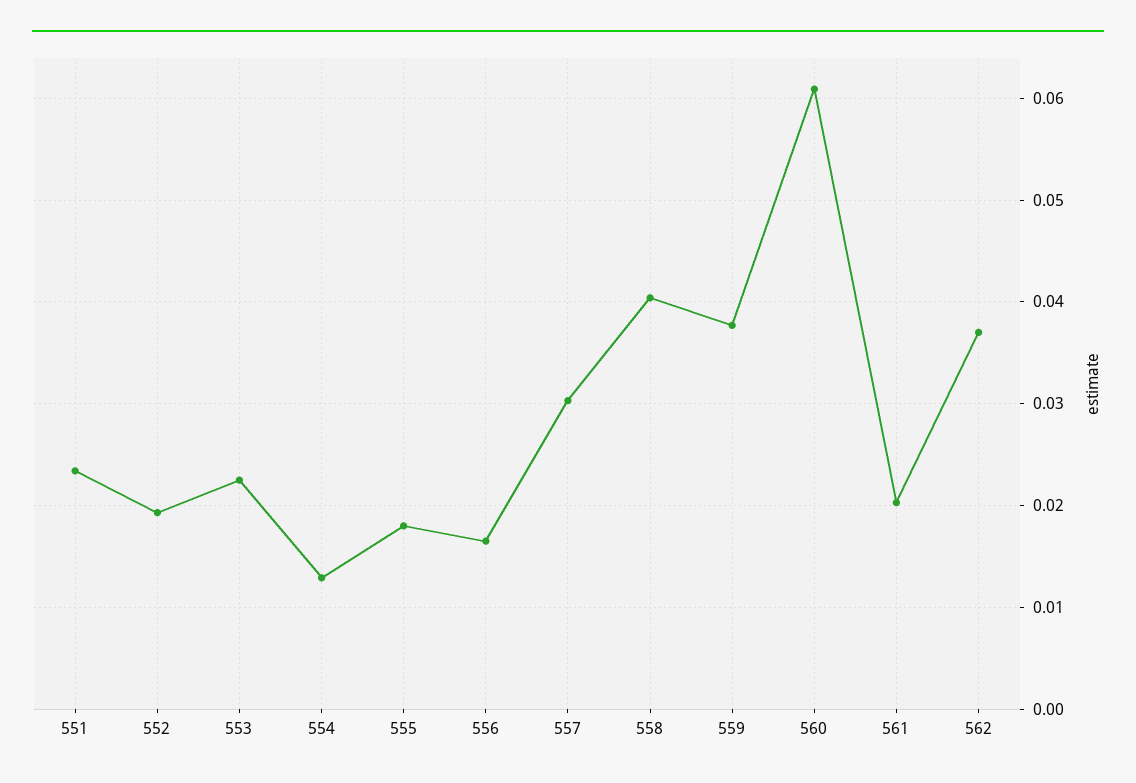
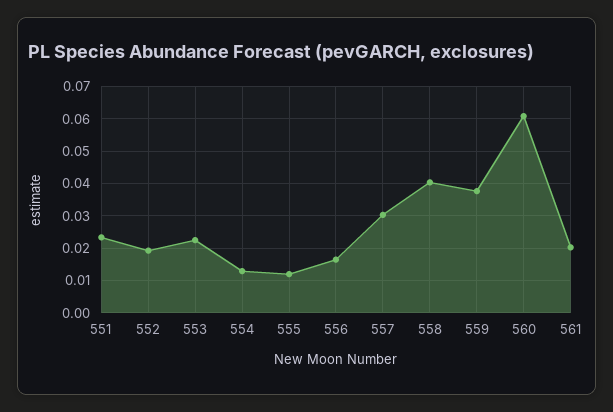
555: 0.018 -> 0.012
562: 0.037 -> none

